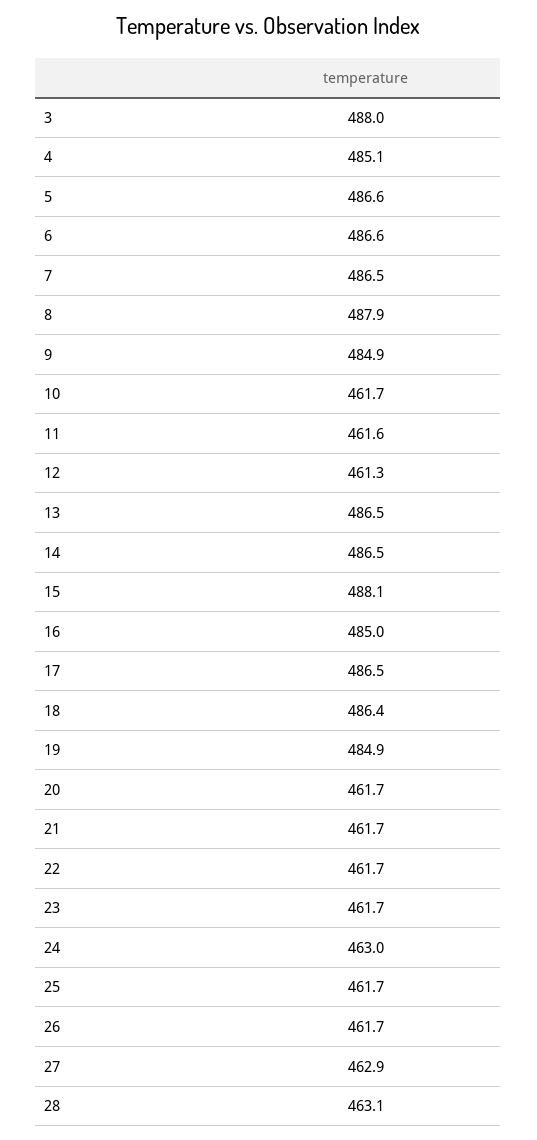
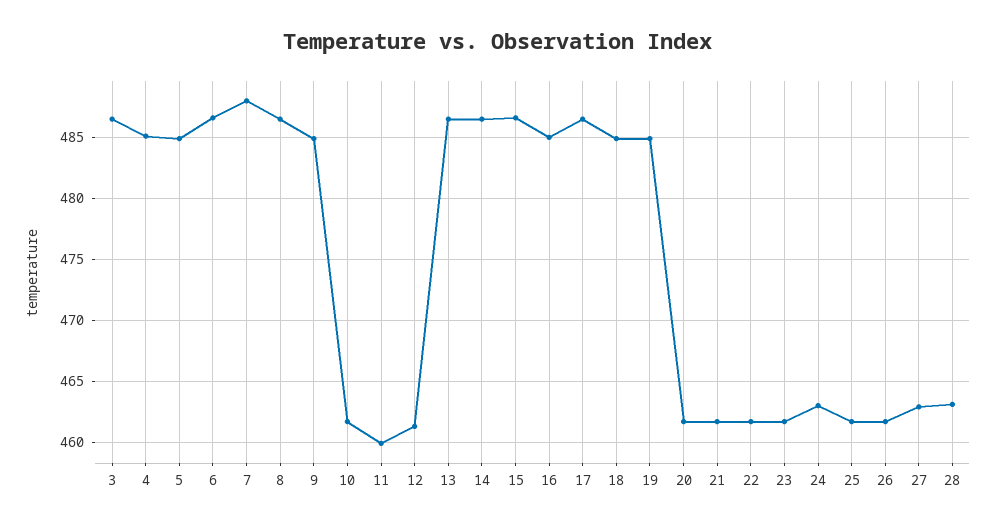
3: 488 -> 486.5
5: 486.6 -> 485
7: 486.5 -> 488
8: 487.9 -> 486.5
11: 461.6 -> 460
15: 488.1 -> 486.5
18: 486.4 -> 485

